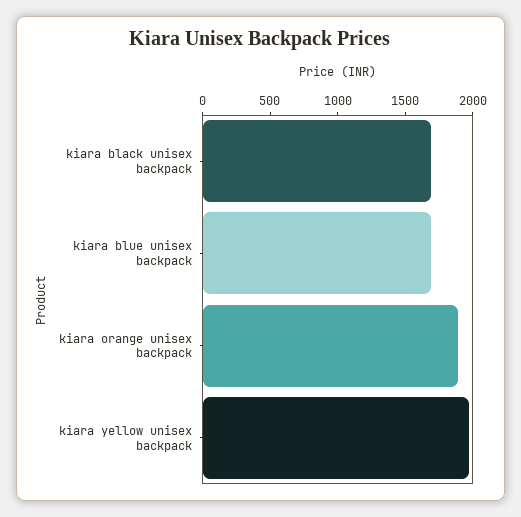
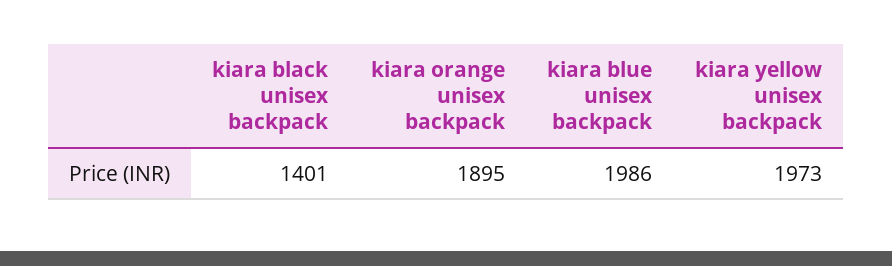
kiara black unisex backpack: 1700 -> 1401
kiara blue unisex backpack: 1700 -> 1986

